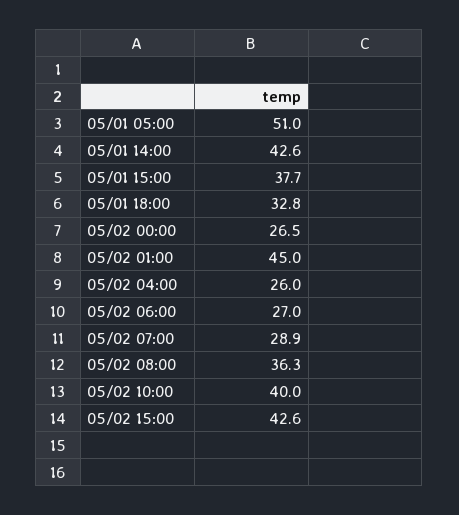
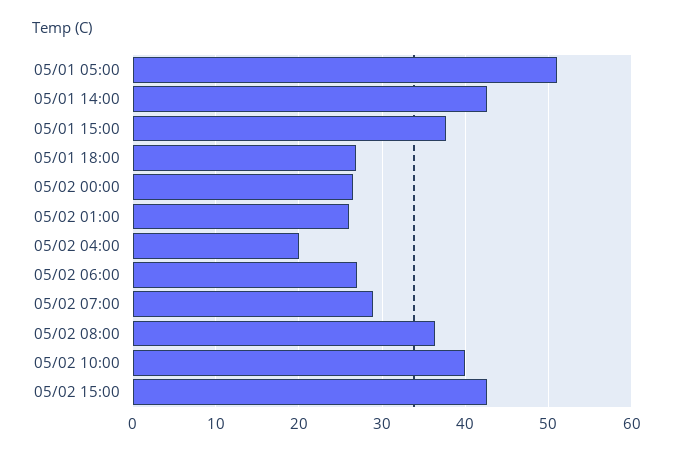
05/01 18:00: 32.8 -> 27
05/02 01:00: 45 -> 26
05/02 04:00: 26 -> 20

